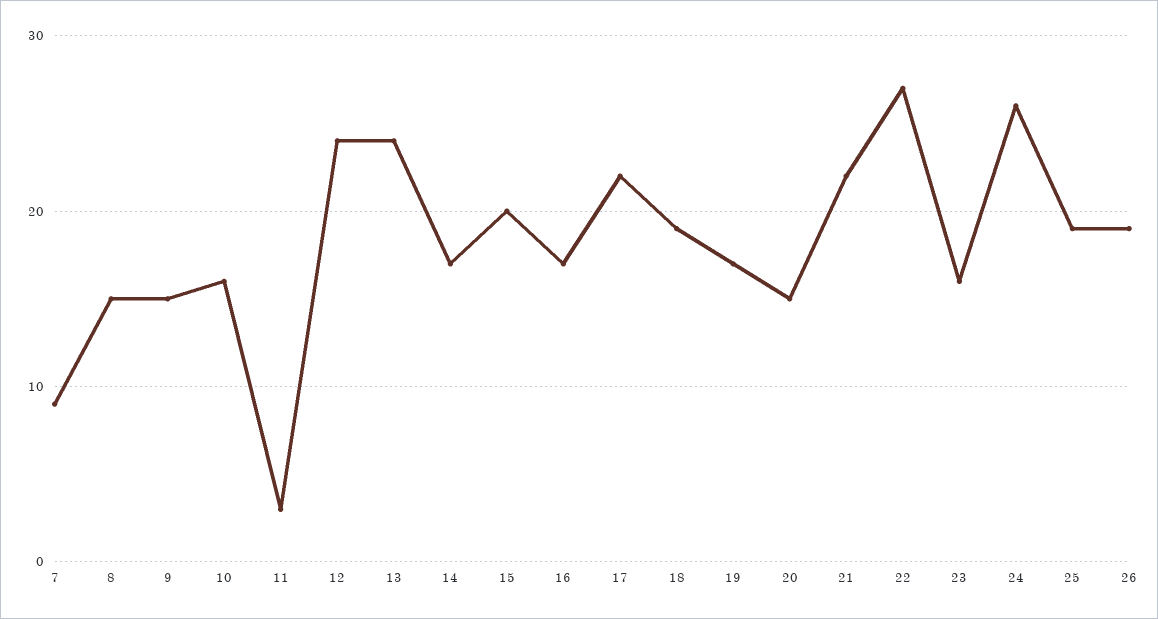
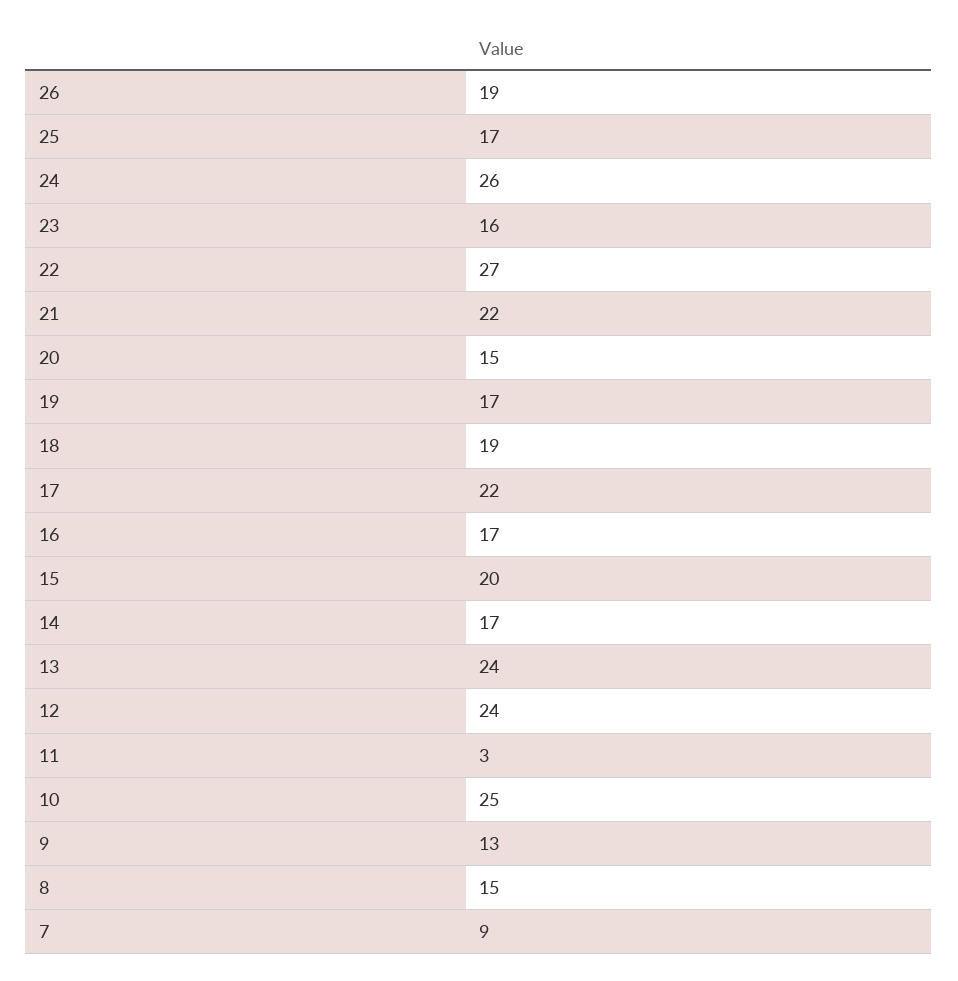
9: 15 -> 13
10: 16 -> 25
25: 19 -> 17

